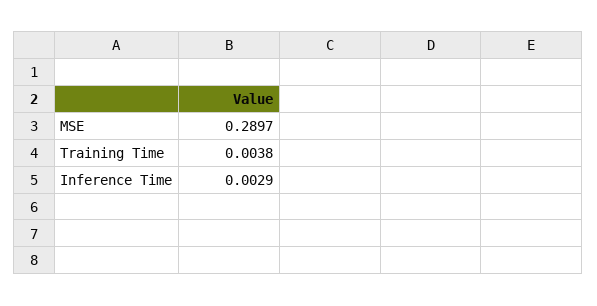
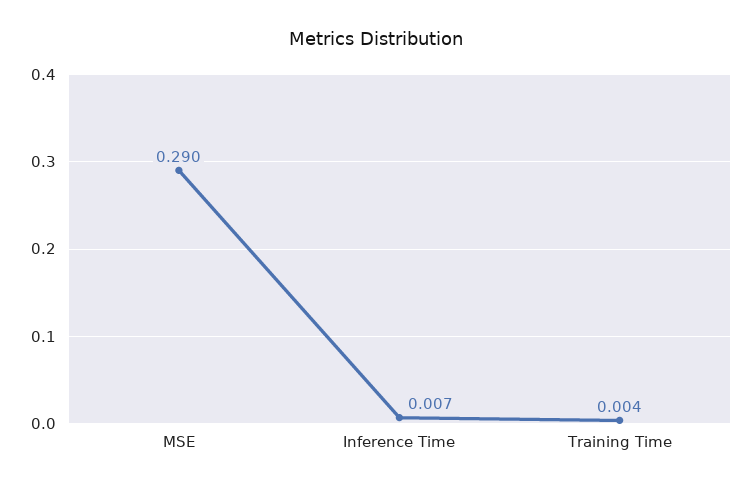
Inference Time: 0.0029 -> 0.007

